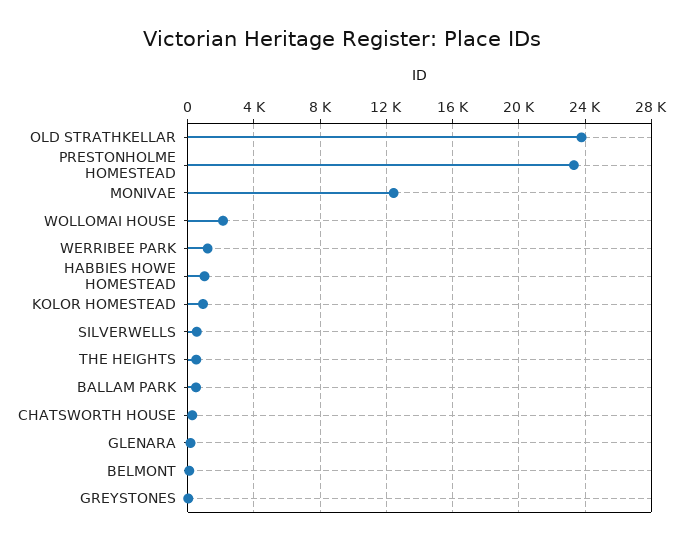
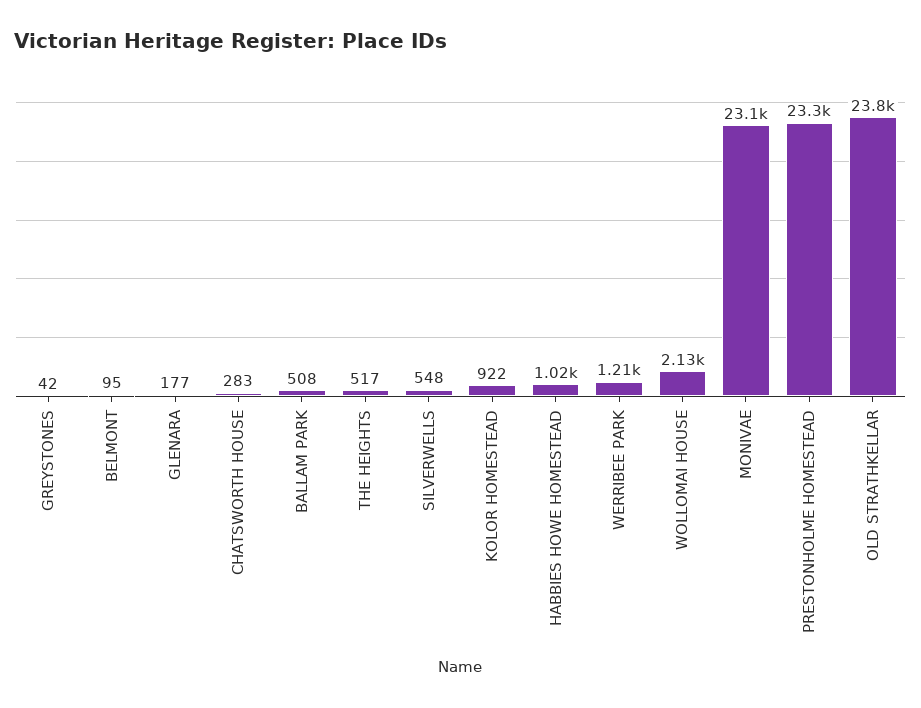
MONIVAE: 12500 -> 23100

